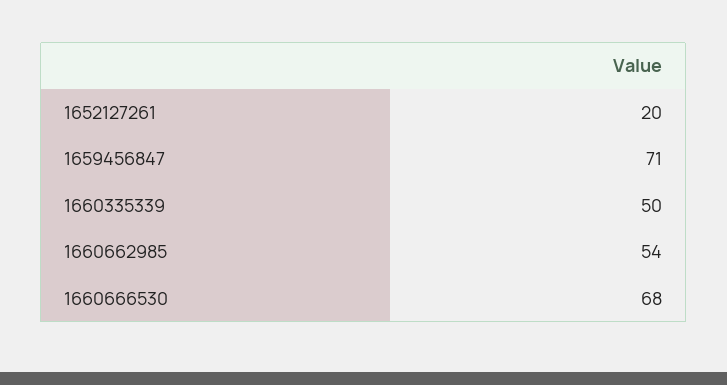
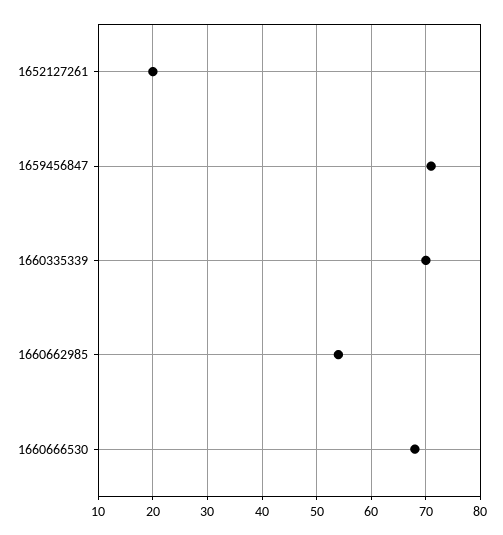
1660335339: 50 -> 70

